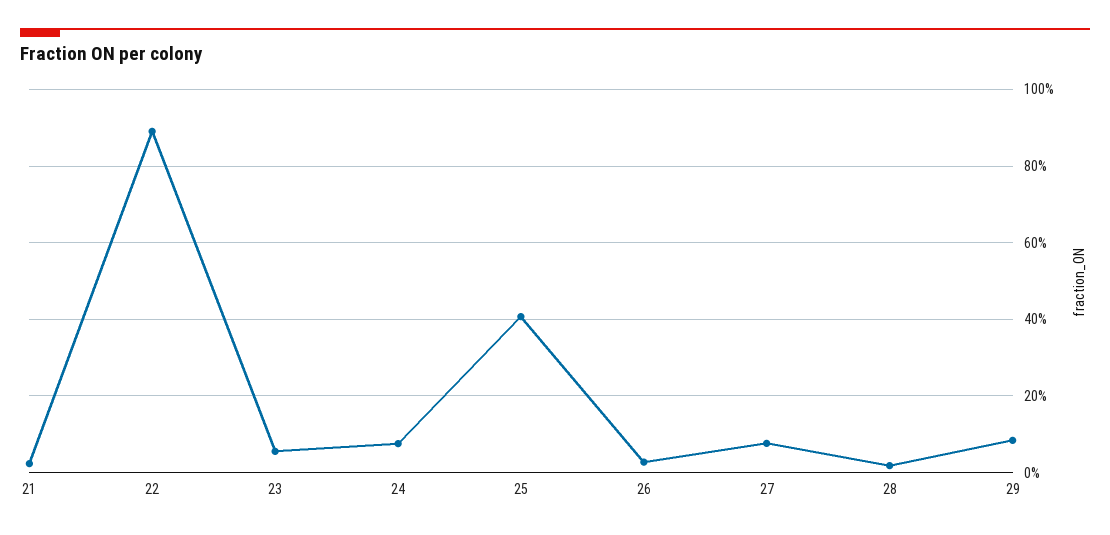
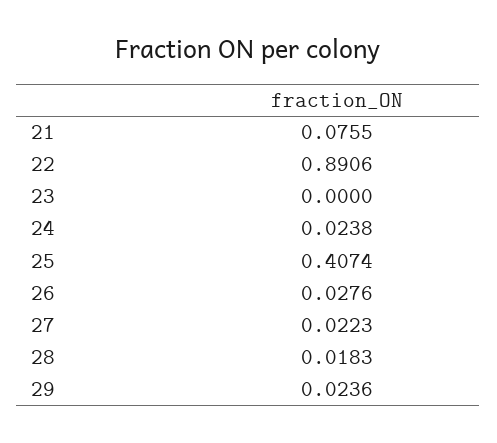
21: 0.02 -> 0.0755
23: 0.06 -> 0
24: 0.08 -> 0.0238
27: 0.08 -> 0.0223
29: 0.08 -> 0.0236

